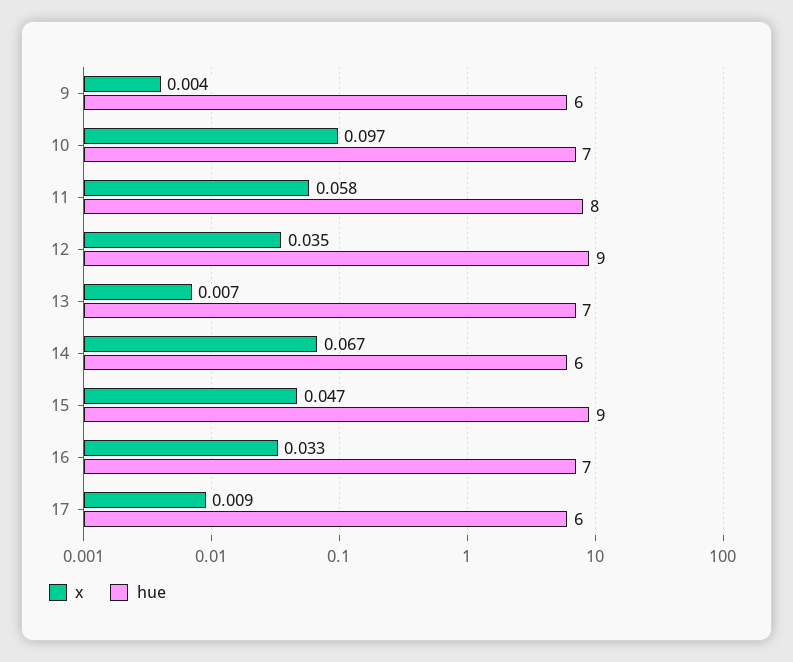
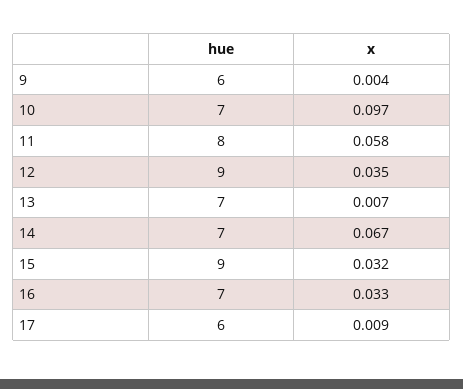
hue, 14: 6 -> 7
x, 15: 0.047 -> 0.032

